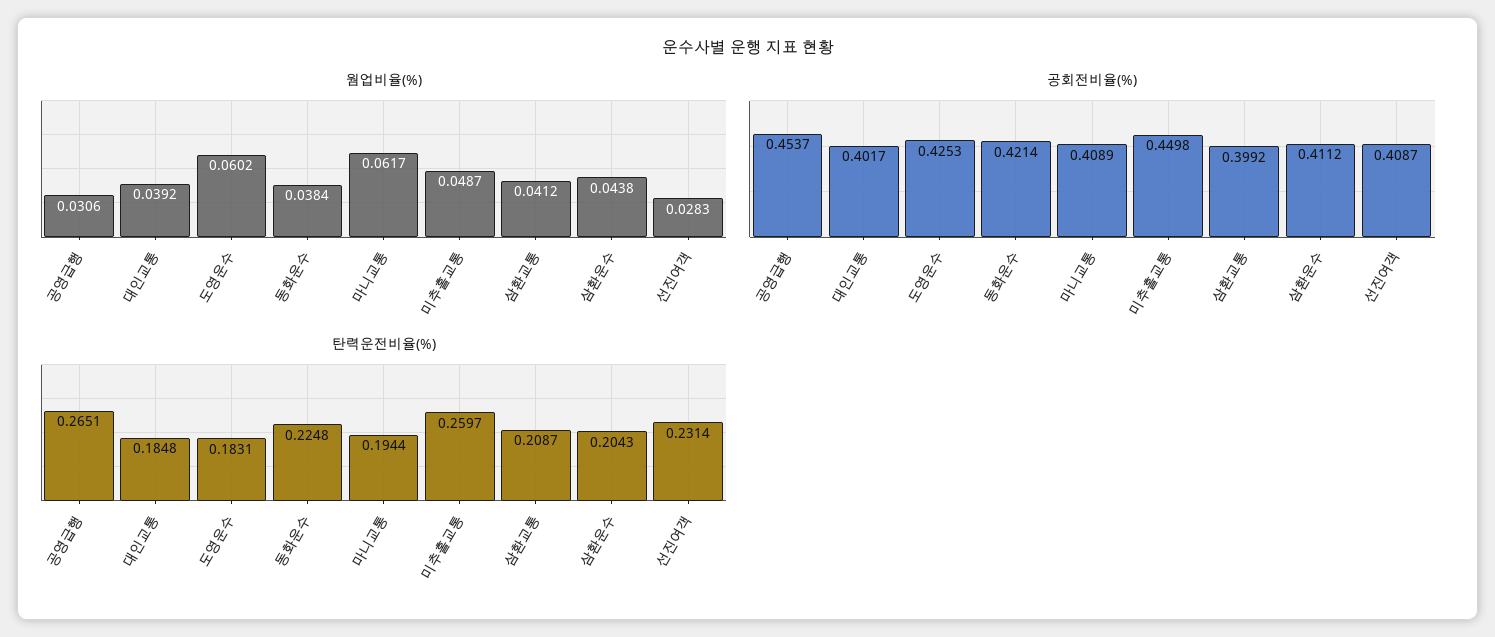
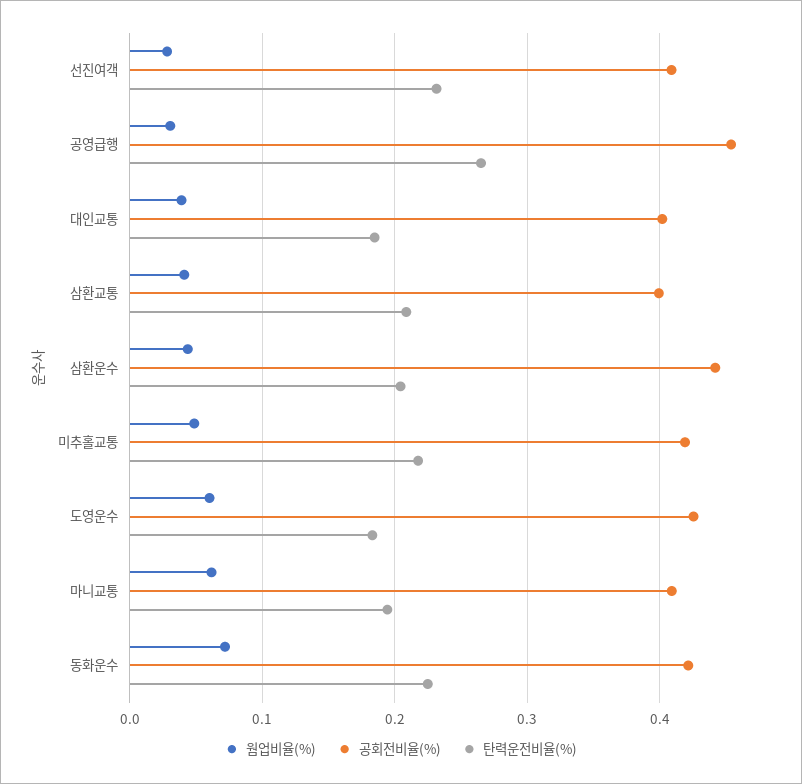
웜업비율(%), 동화운수: 0.0384 -> 0.07
공회전비율(%), 미추홀교통: 0.4498 -> 0.42
공회전비율(%), 삼환운수: 0.4112 -> 0.44
탄력운전비율(%), 미추홀교통: 0.2597 -> 0.22

